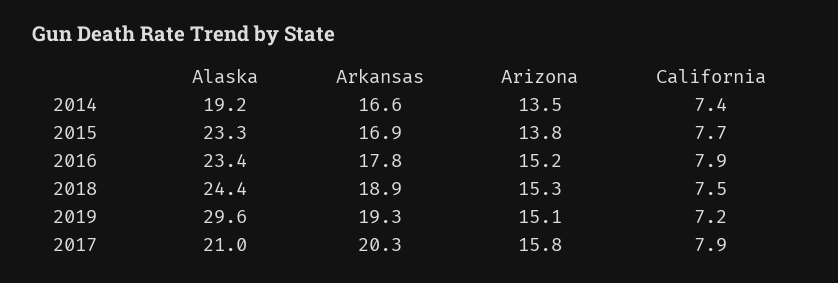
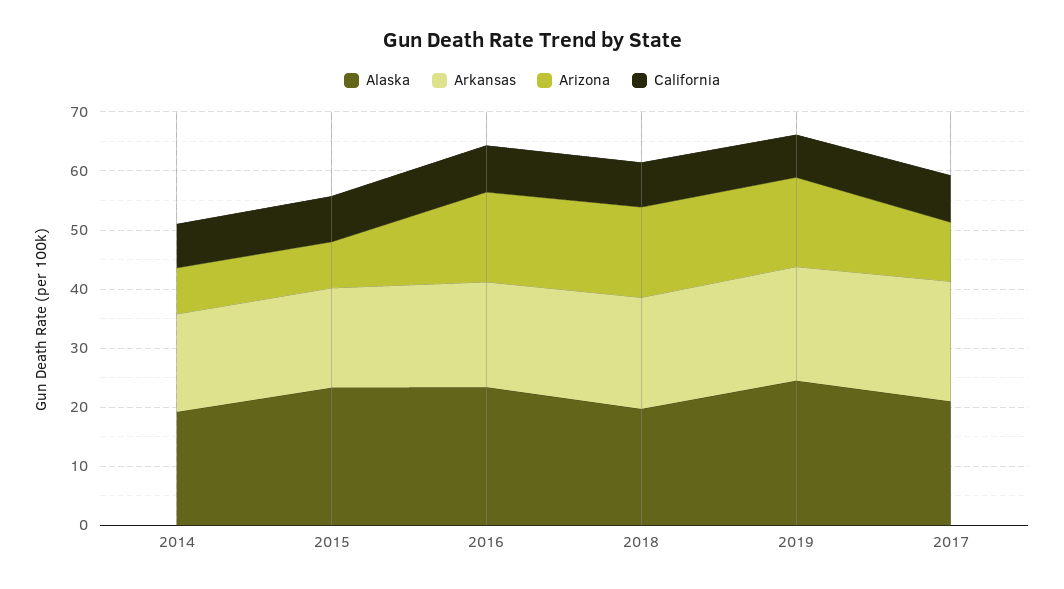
Arizona, 2014: 13.5 -> 8
Arizona, 2015: 13.8 -> 8
Alaska, 2018: 24.4 -> 20
Alaska, 2019: 29.6 -> 24
Arizona, 2017: 15.8 -> 10

